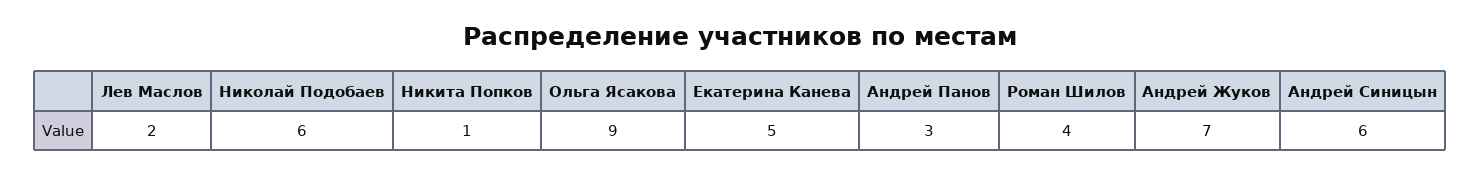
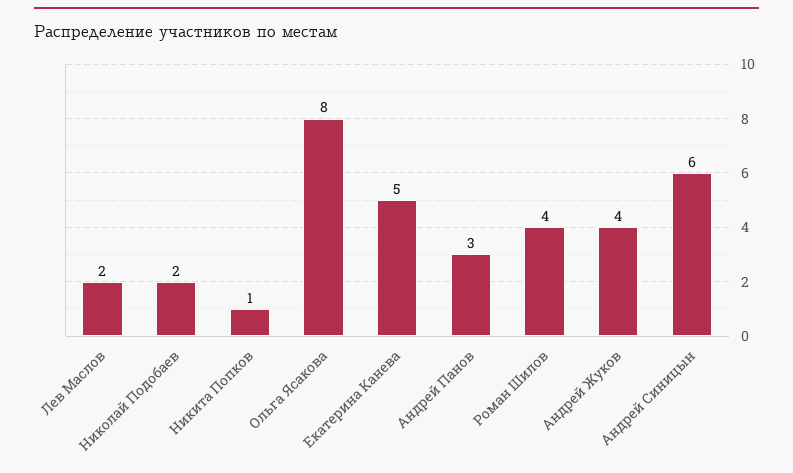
Николай Подобаев: 6 -> 2
Ольга Ясакова: 9 -> 8
Андрей Жуков: 7 -> 4

